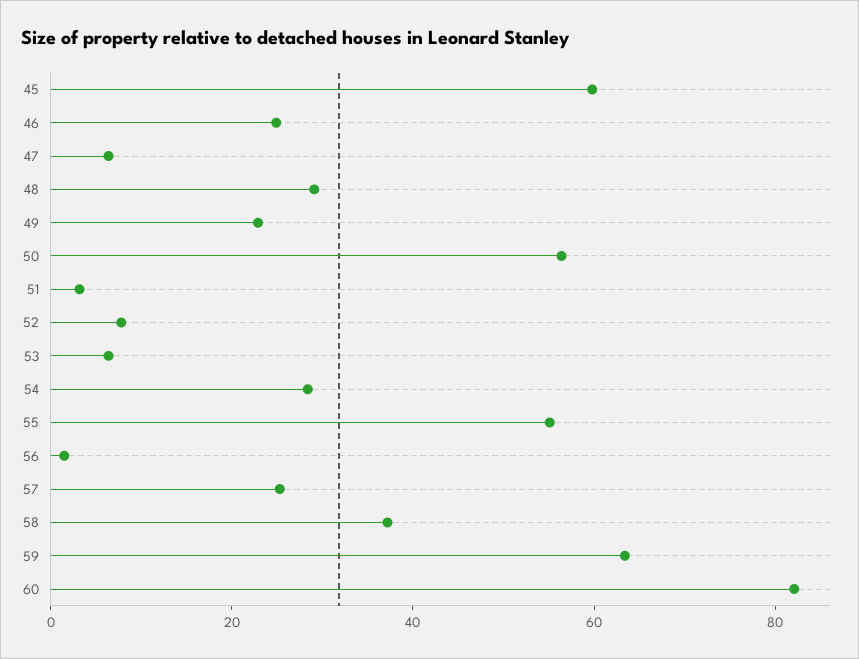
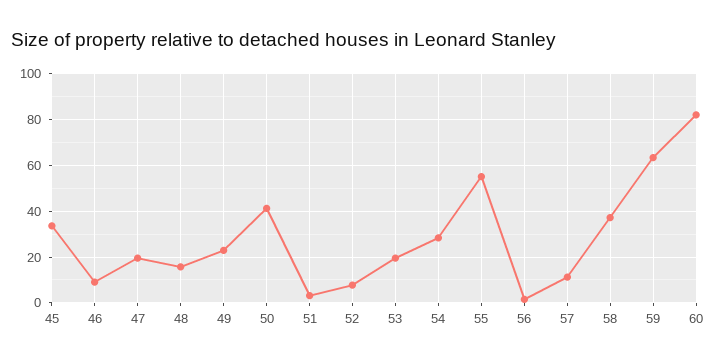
45: 60 -> 35
46: 25 -> 10
47: 5 -> 20
48: 30 -> 15
50: 55 -> 40
53: 5 -> 20
57: 25 -> 10

